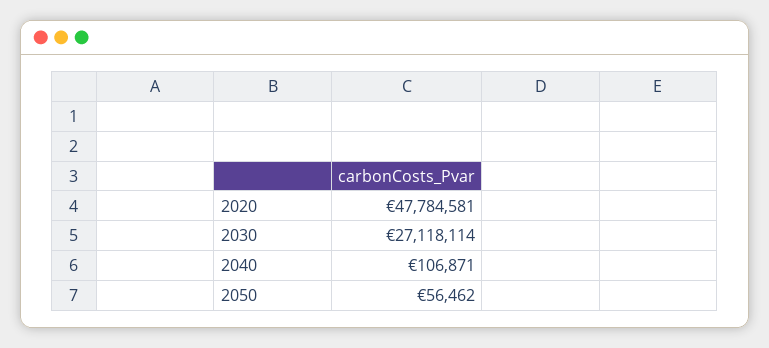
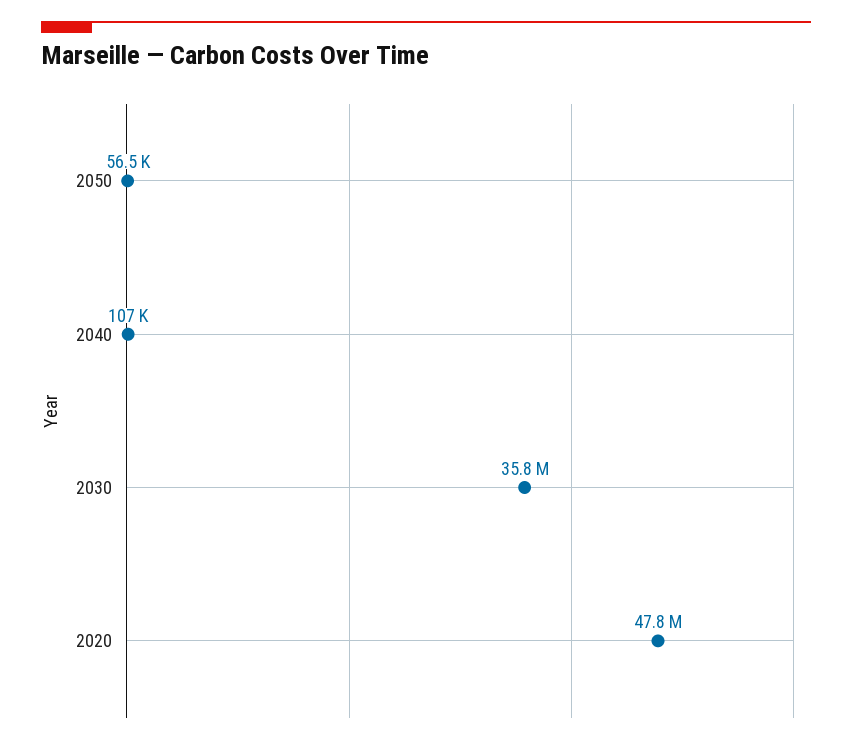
2030: 27118114 -> 35800000

